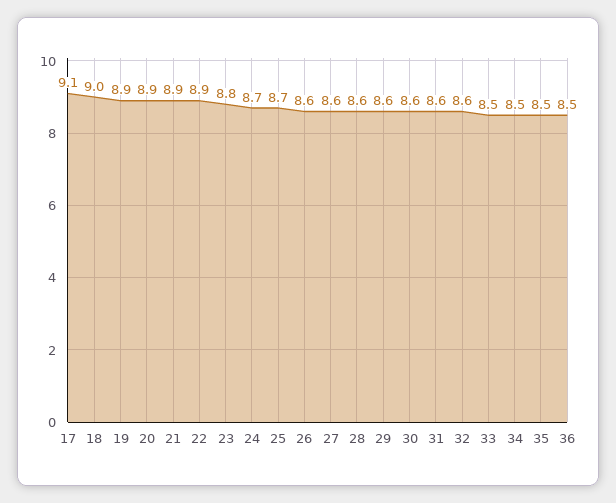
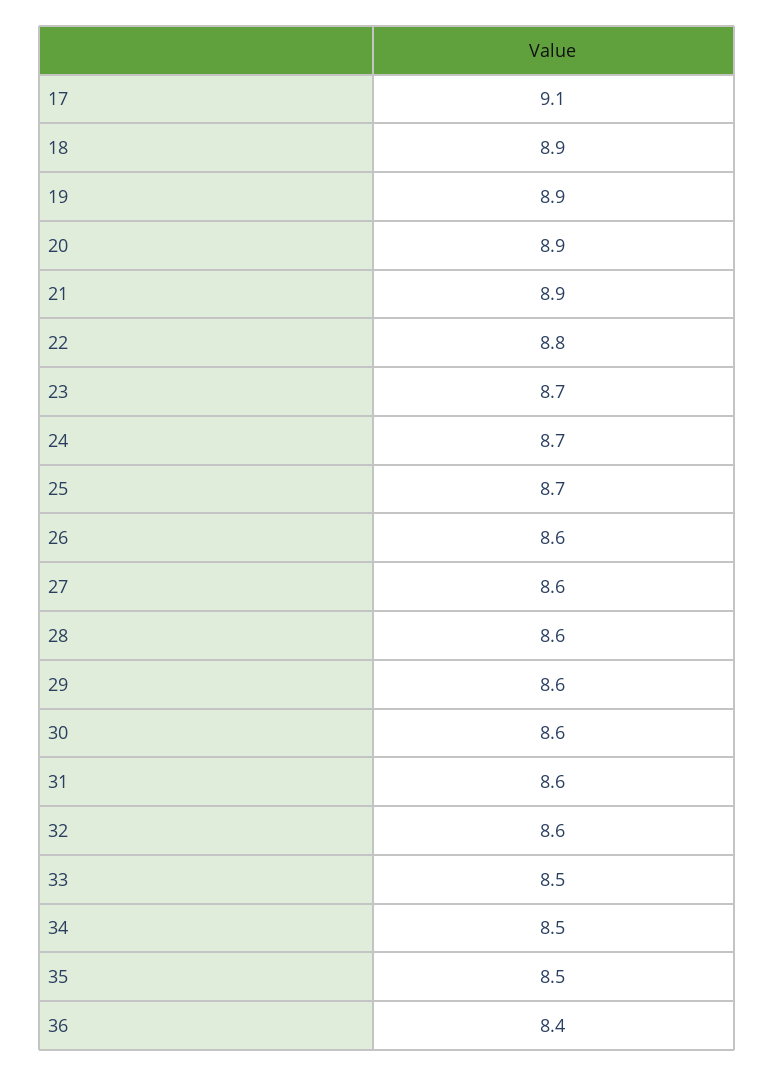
18: 9 -> 8.9
22: 8.9 -> 8.8
23: 8.8 -> 8.7
36: 8.5 -> 8.4

